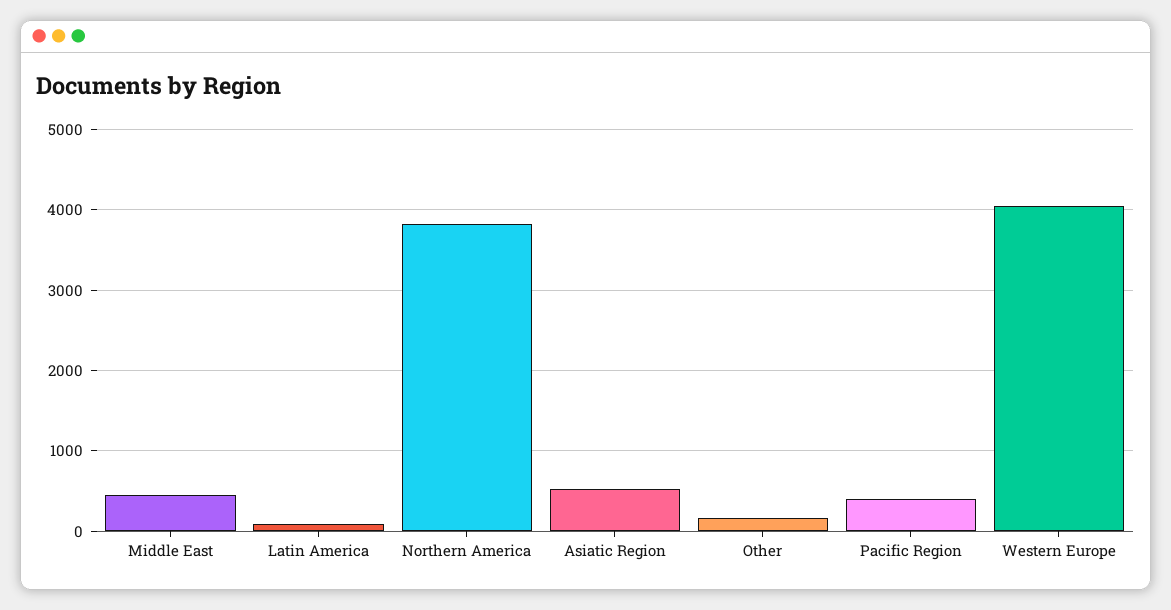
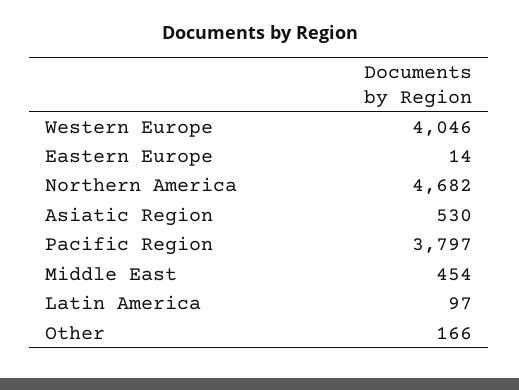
Northern America: 3800 -> 4682
Pacific Region: 400 -> 3797
Eastern Europe: none -> 14

